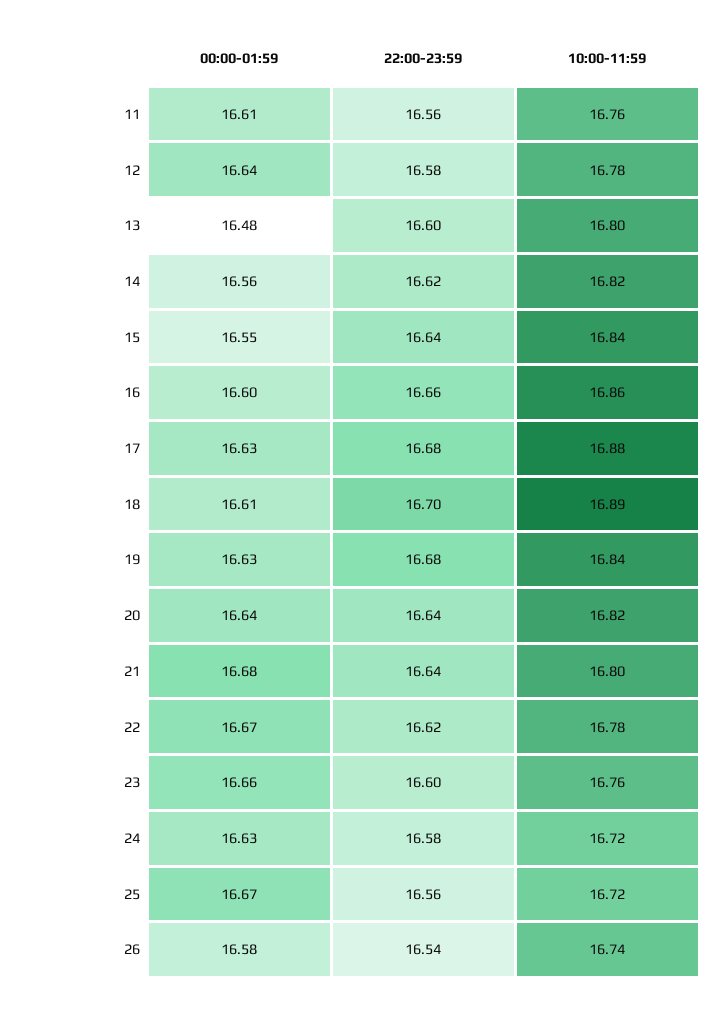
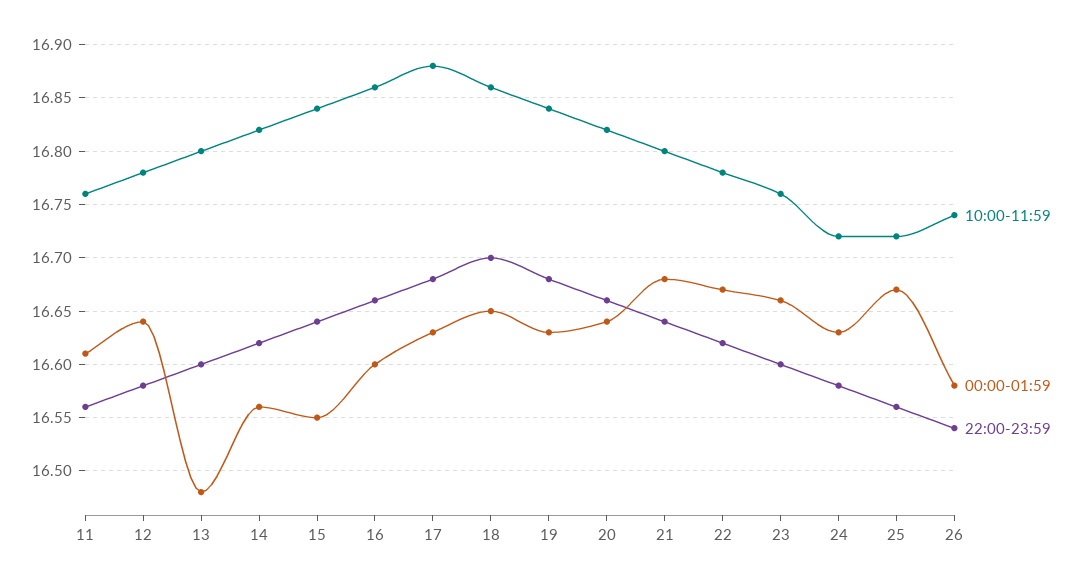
00:00-01:59, 18: 16.61 -> 16.65
10:00-11:59, 18: 16.89 -> 16.86
22:00-23:59, 20: 16.64 -> 16.66

